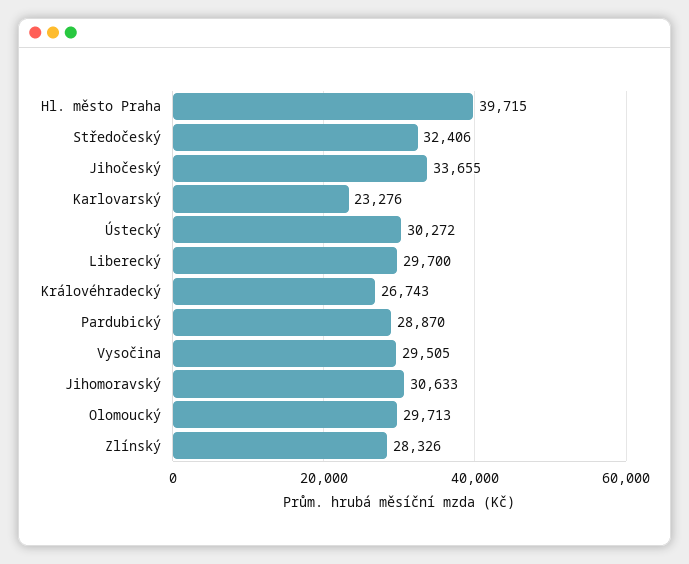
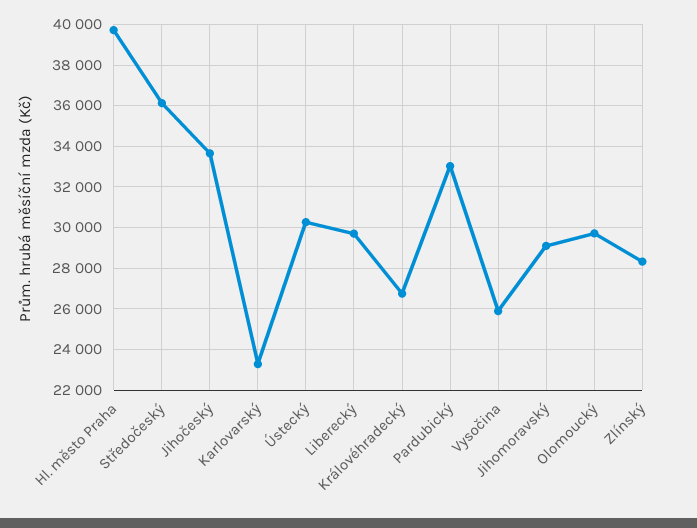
Středočeský: 32406 -> 36000
Pardubický: 28870 -> 33000
Vysočina: 29505 -> 26000
Jihomoravský: 30633 -> 29000

